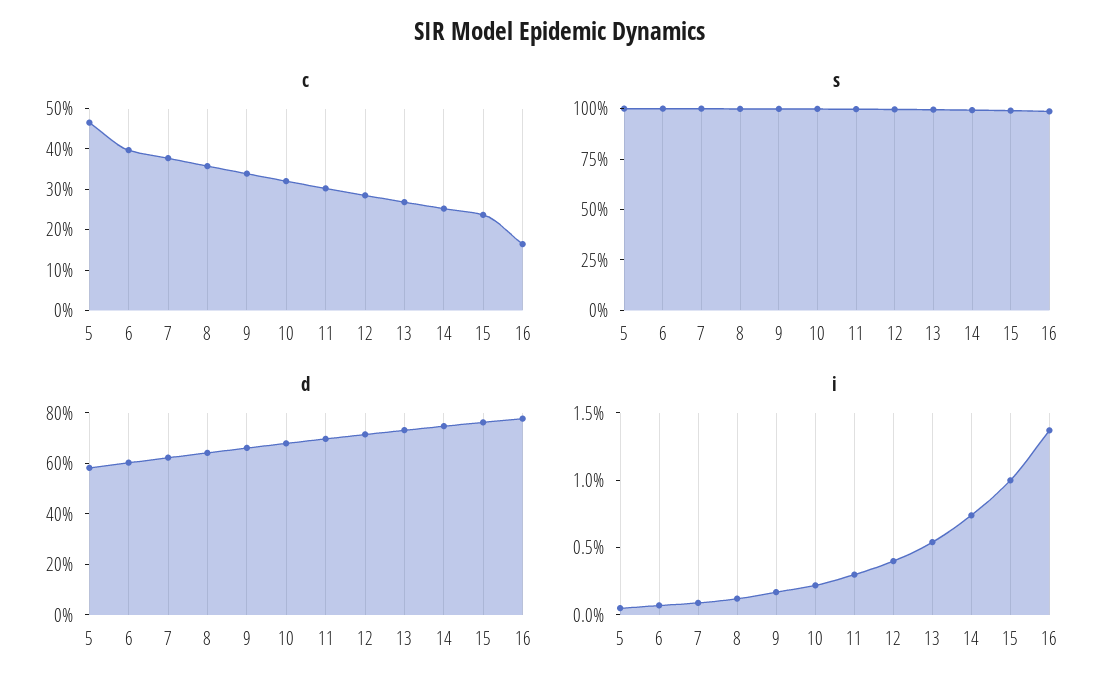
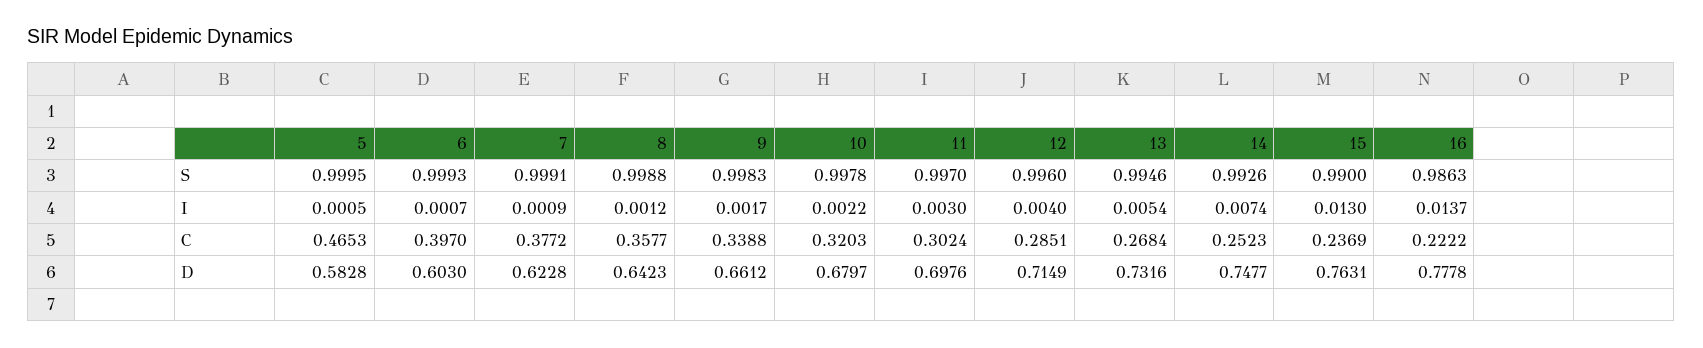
c, 16: 0.16 -> 0.2222
i, 15: 0.01 -> 0.013

